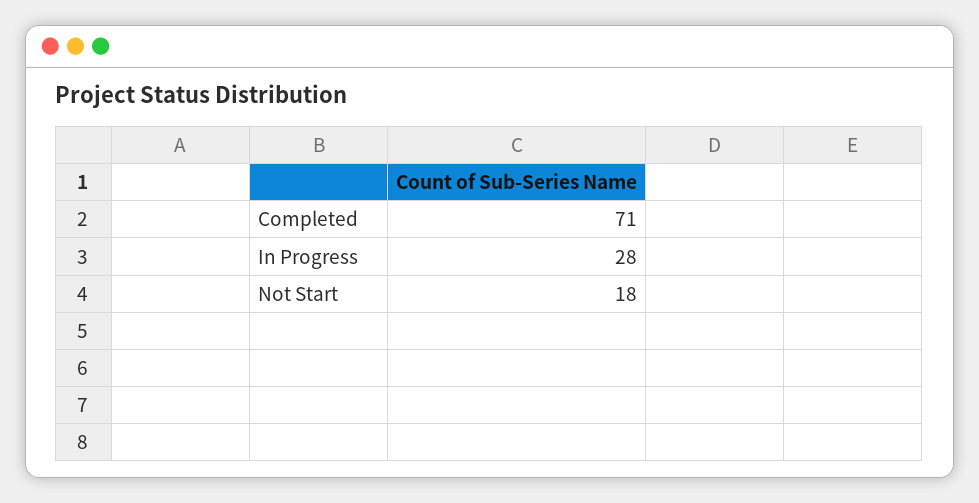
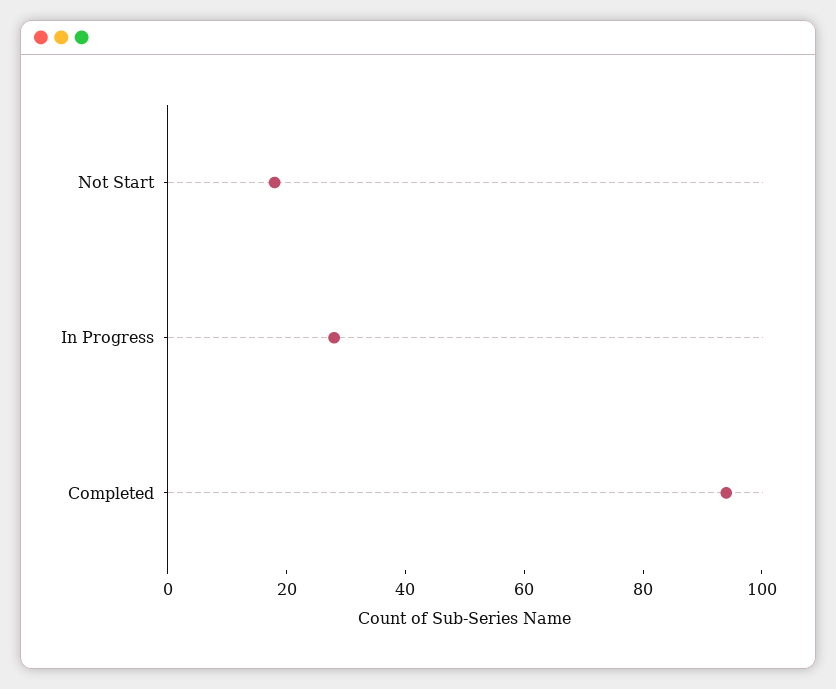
Completed: 71 -> 95

